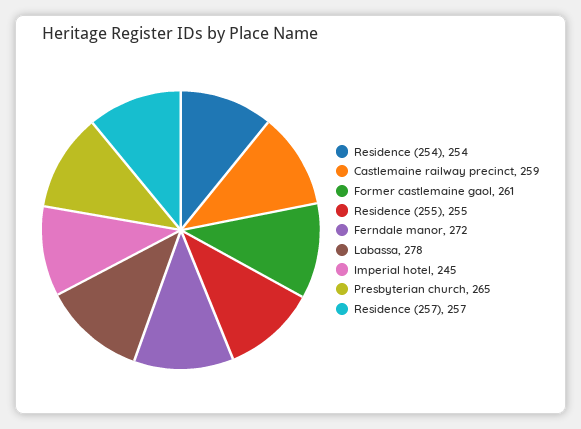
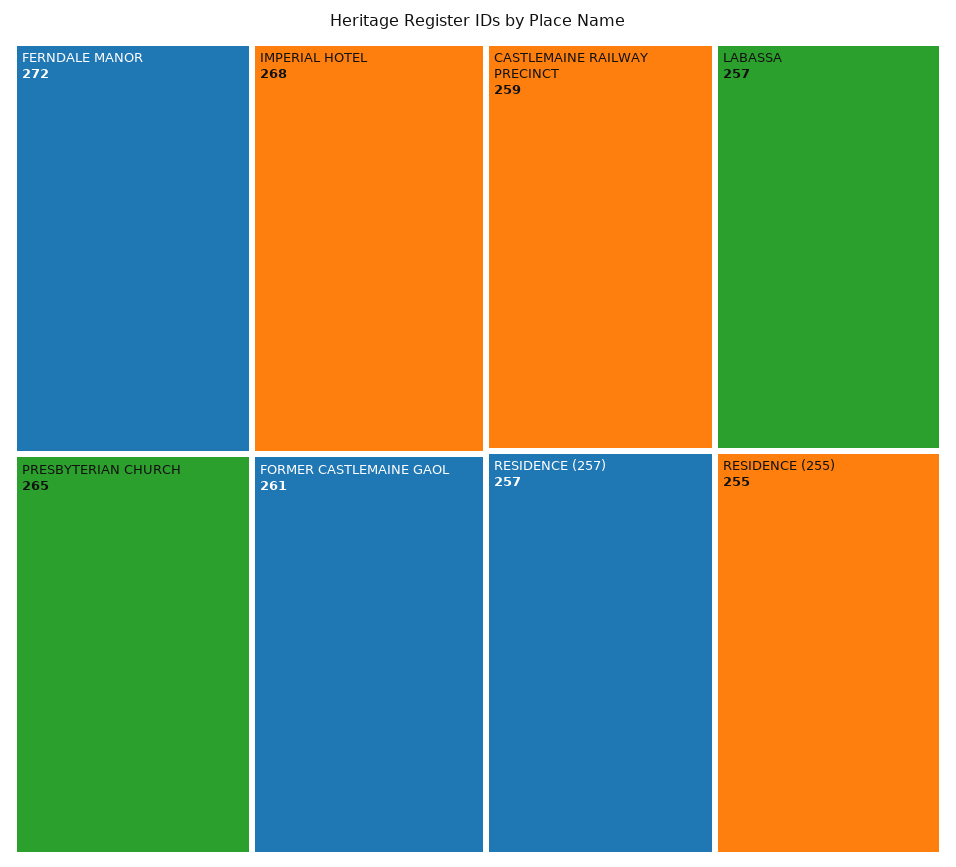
Residence (254): 254 -> none
Labassa: 278 -> 257
Imperial hotel: 245 -> 268

